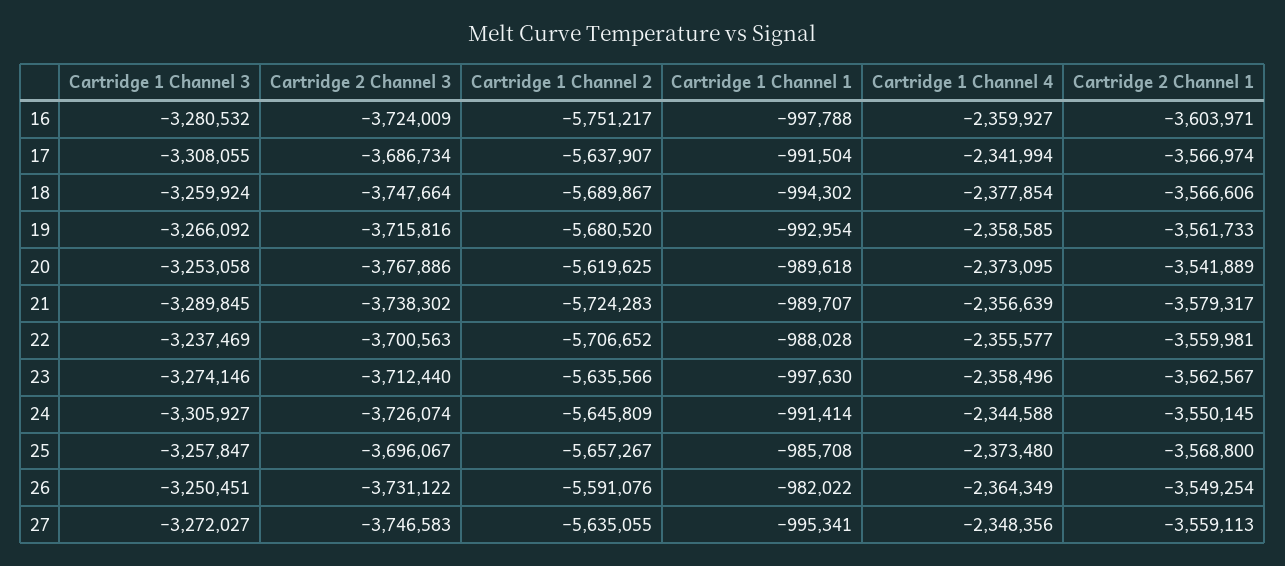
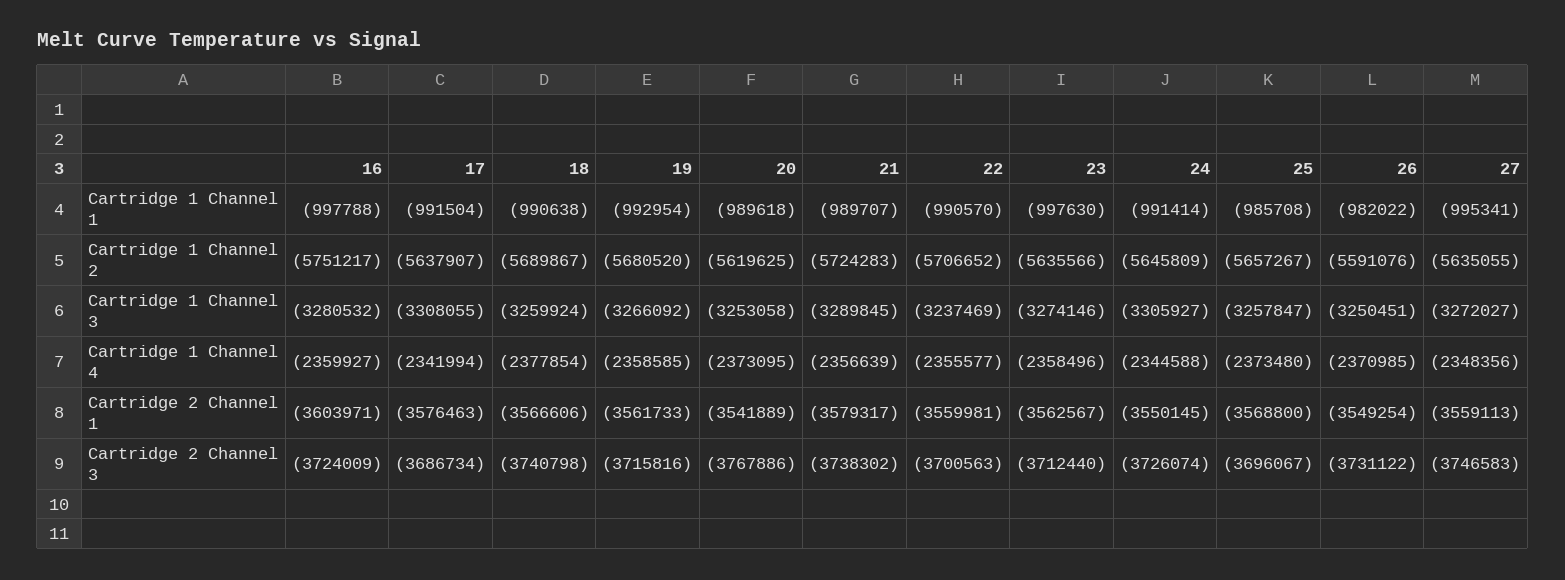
Cartridge 2 Channel 1, 17: -3566974 -> -3576463
Cartridge 2 Channel 3, 18: -3747664 -> -3740798
Cartridge 1 Channel 1, 18: -994302 -> -990638
Cartridge 1 Channel 1, 22: -988028 -> -990570
Cartridge 1 Channel 4, 26: -2364349 -> -2370985

